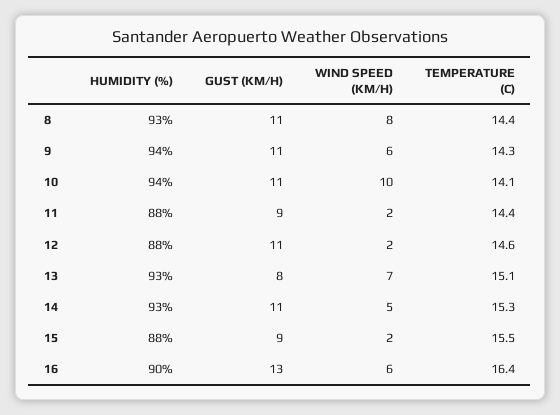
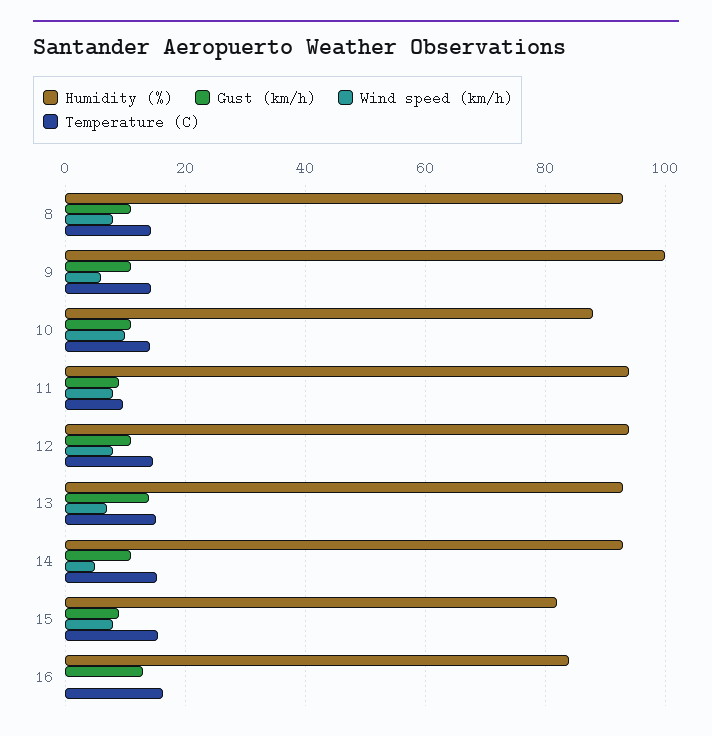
HUMIDITY (%), 9: 94 -> 100
HUMIDITY (%), 10: 94 -> 88
HUMIDITY (%), 11: 88 -> 94
WIND SPEED (KM/H), 11: 2 -> 8
TEMPERATURE (C), 11: 14.4 -> 10
HUMIDITY (%), 12: 88 -> 94
WIND SPEED (KM/H), 12: 2 -> 8
GUST (KM/H), 13: 8 -> 14
HUMIDITY (%), 15: 88 -> 82
WIND SPEED (KM/H), 15: 2 -> 8
HUMIDITY (%), 16: 90 -> 84
WIND SPEED (KM/H), 16: 6 -> 0

